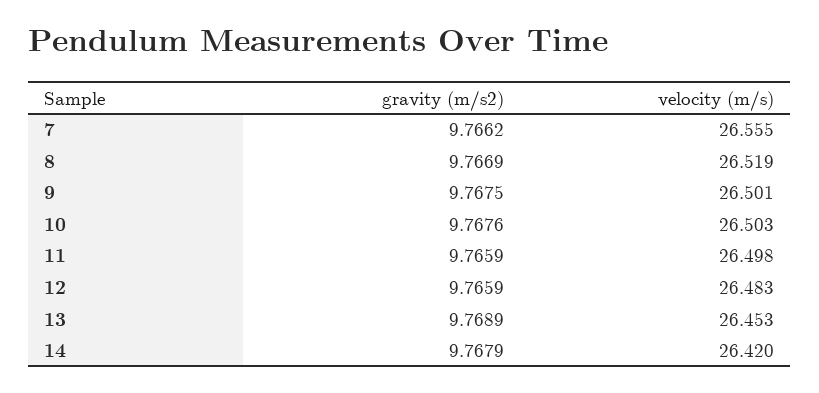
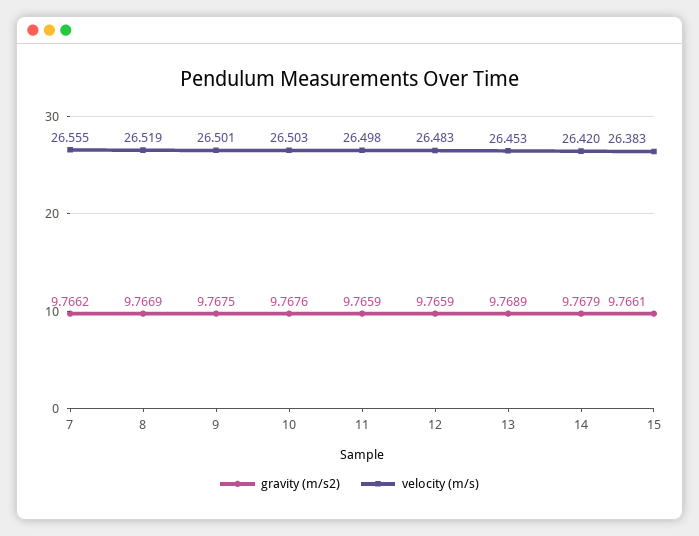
gravity (m/s2), 15: none -> 9.7661
velocity (m/s), 15: none -> 26.383

